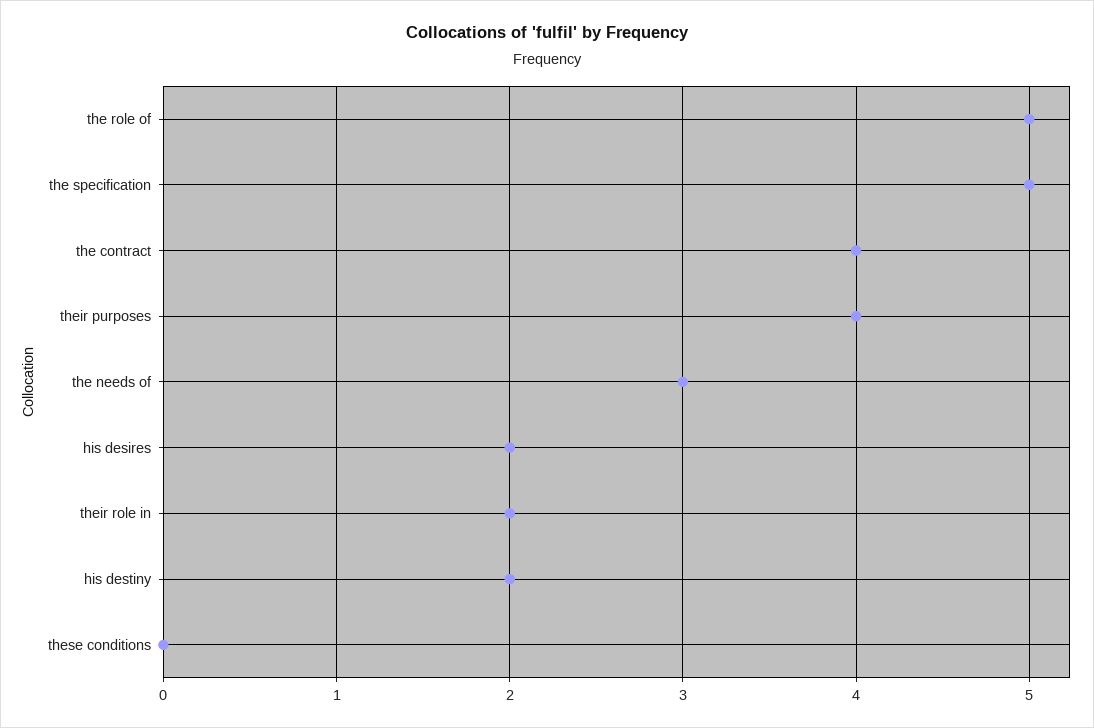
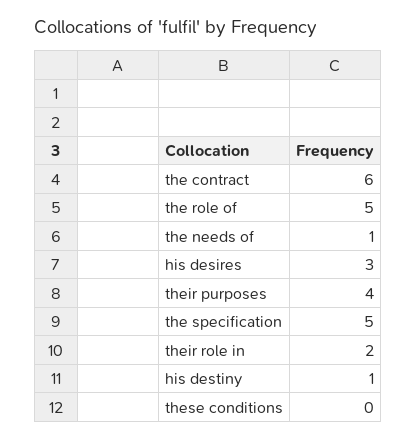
the contract: 4 -> 6
the needs of: 3 -> 1
his desires: 2 -> 3
his destiny: 2 -> 1

